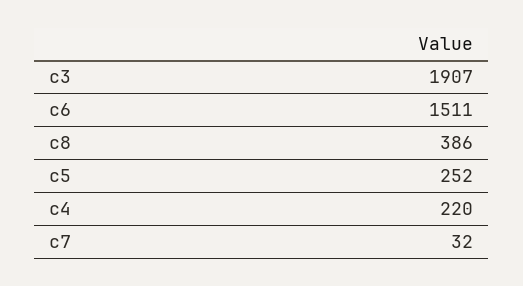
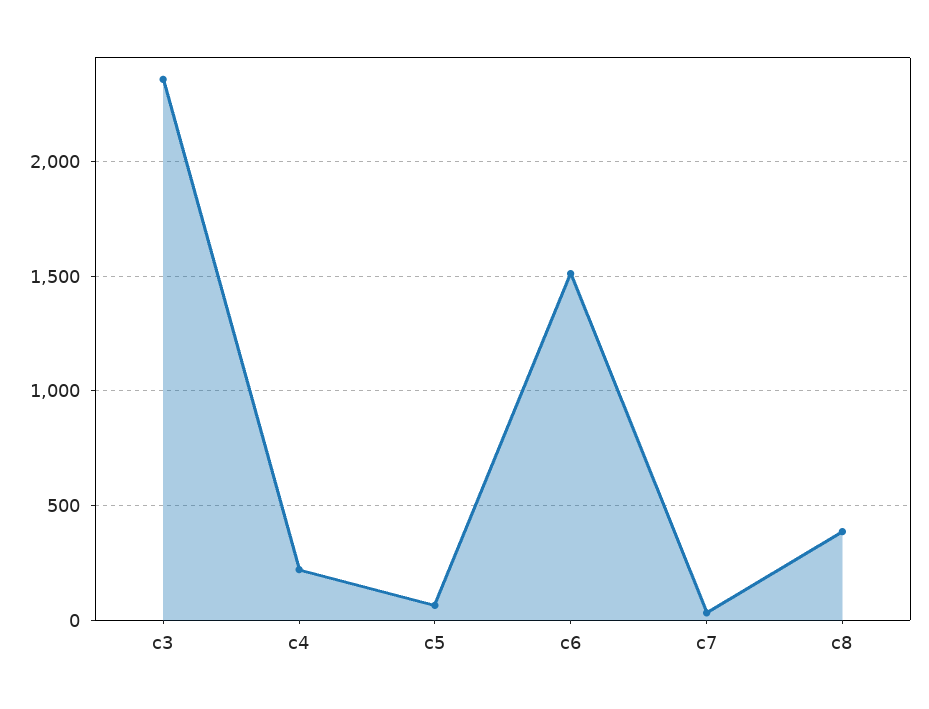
c3: 1907 -> 2350
c5: 252 -> 50

